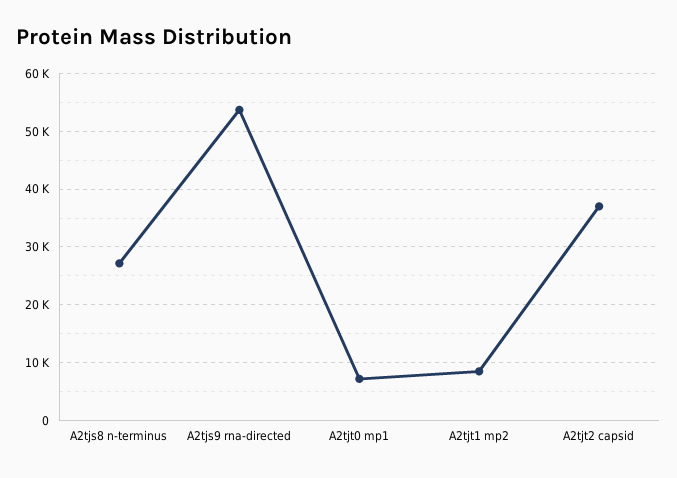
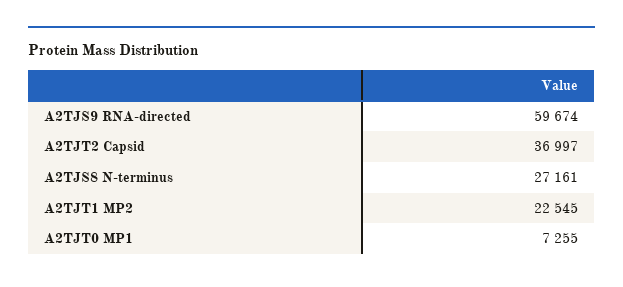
A2tjs9 rna-directed: 54000 -> 59674
A2tjt1 mp2: 8000 -> 22545

